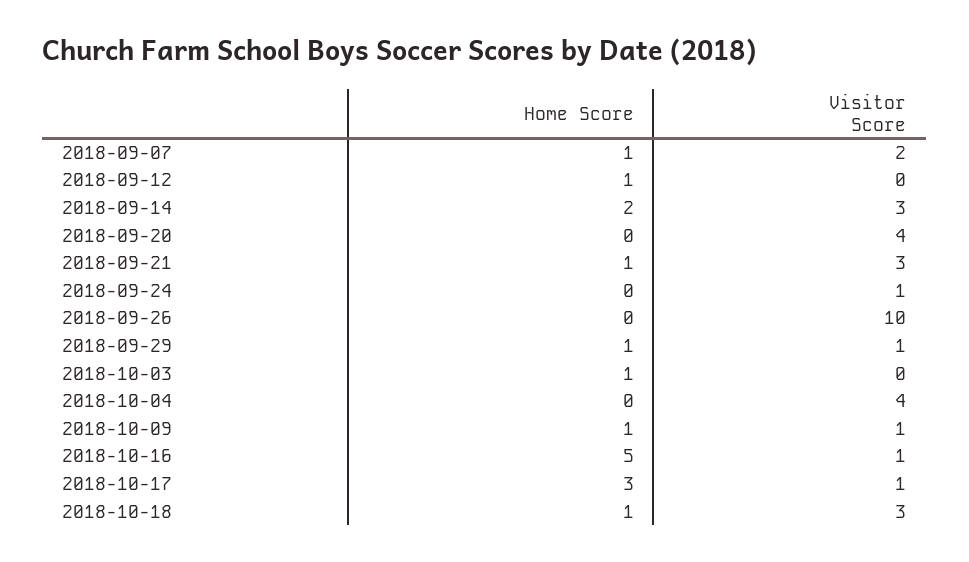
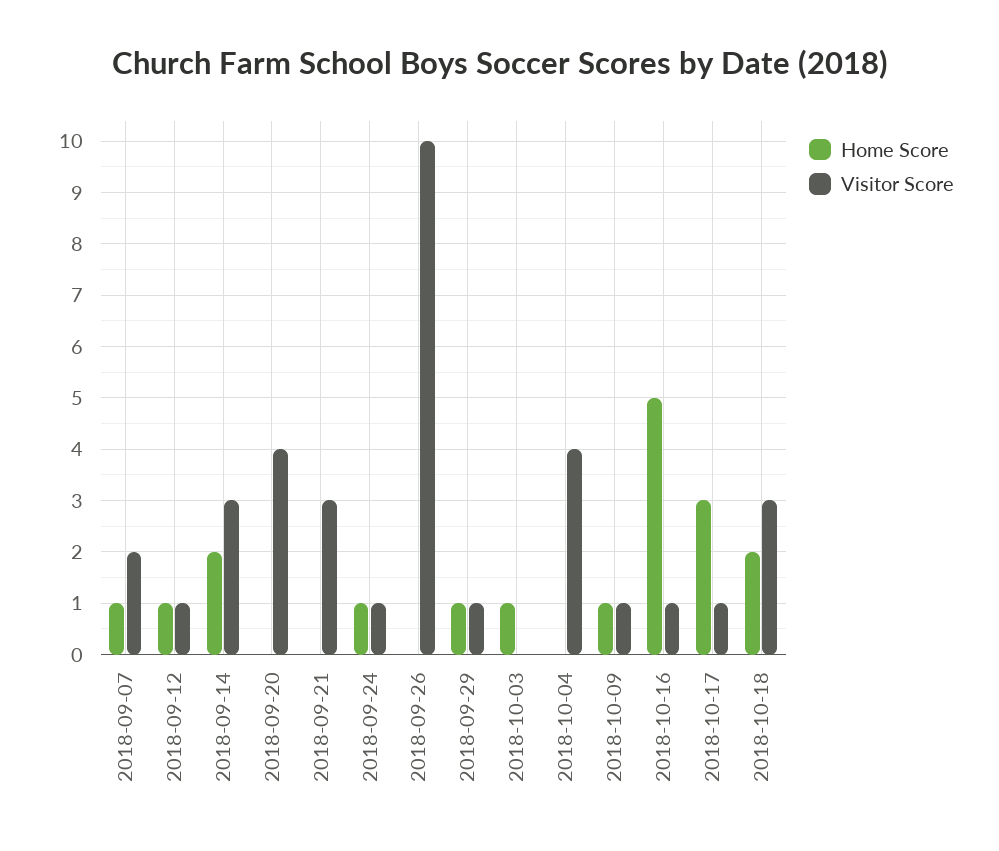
Visitor Score, 2018-09-12: 0 -> 1
Home Score, 2018-09-21: 1 -> 0
Home Score, 2018-09-24: 0 -> 1
Home Score, 2018-10-18: 1 -> 2

